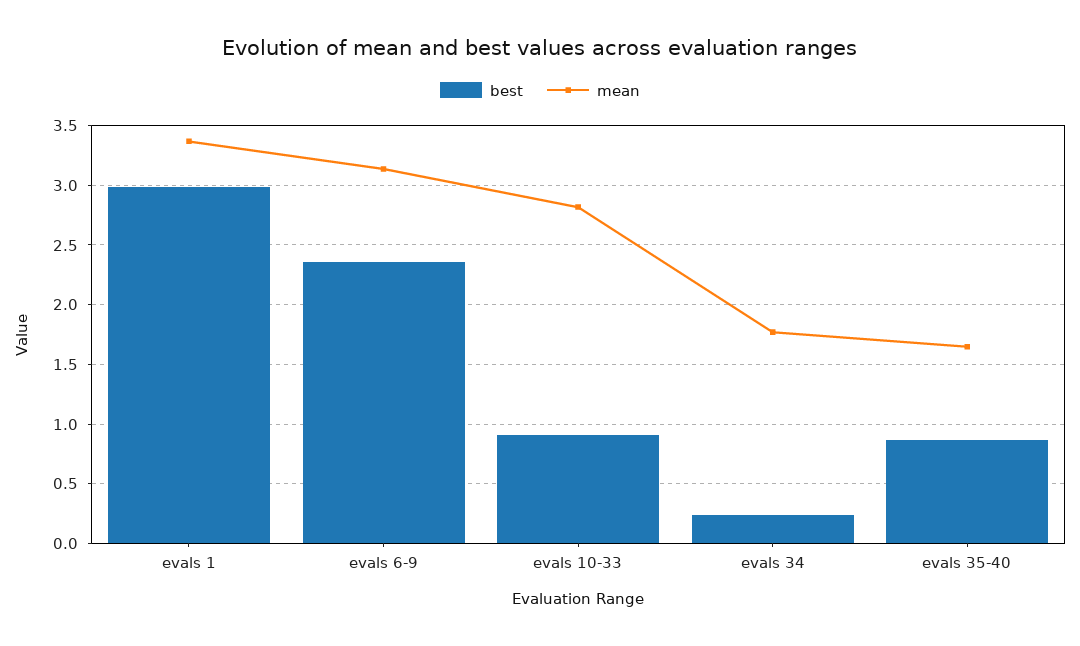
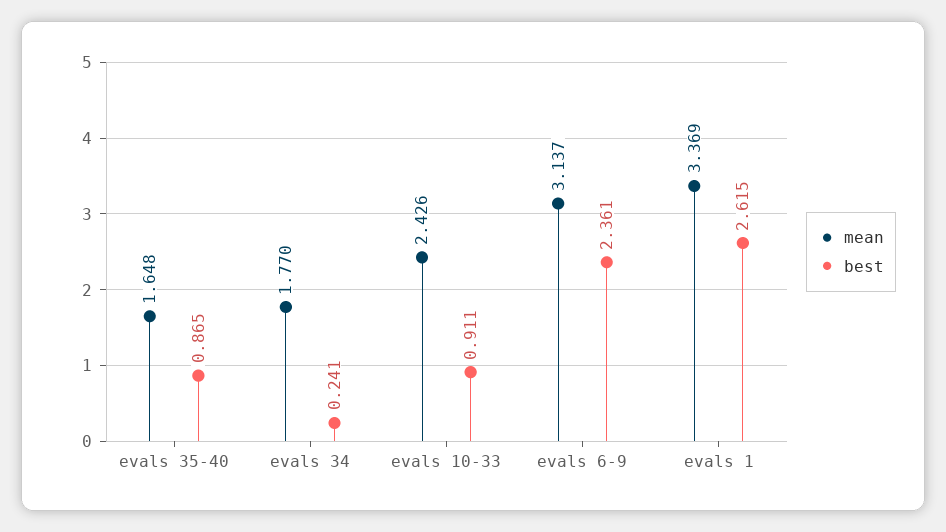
best, evals 1: 3 -> 2.615
mean, evals 10-33: 2.8 -> 2.426

